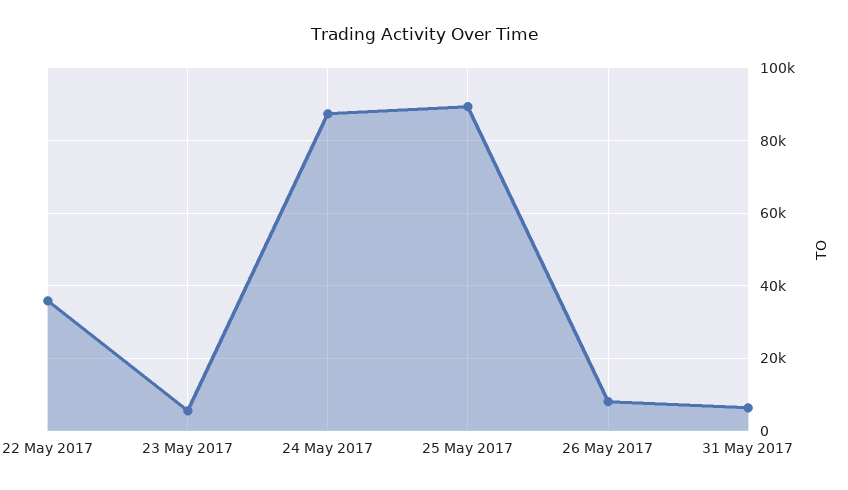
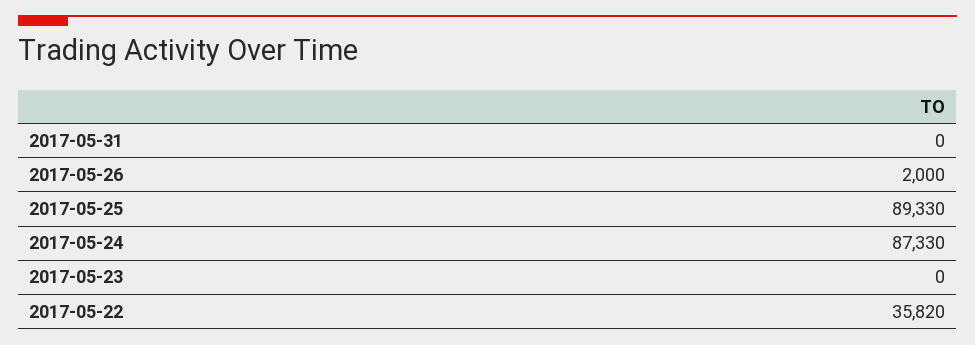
23 May 2017: 6000 -> 0
26 May 2017: 8000 -> 2000
31 May 2017: 6000 -> 0

